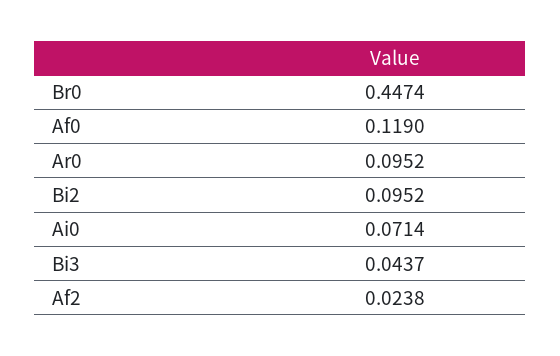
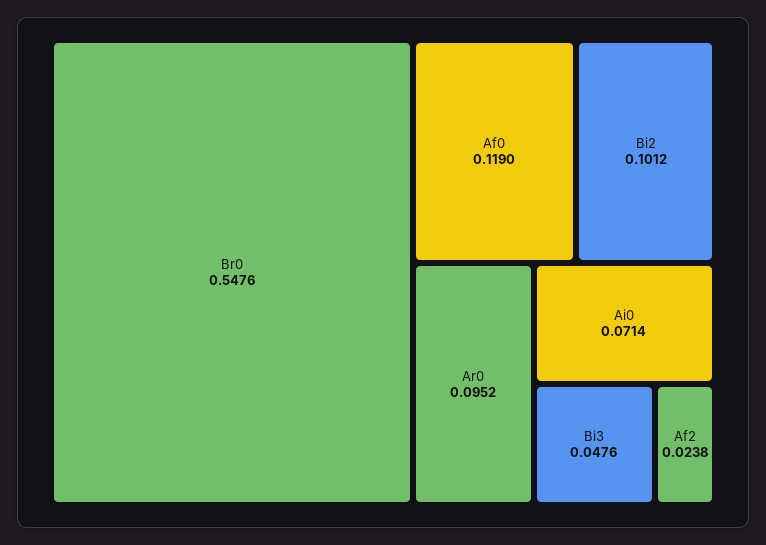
Br0: 0.4474 -> 0.5476
Bi2: 0.0952 -> 0.1012
Bi3: 0.0437 -> 0.0476

